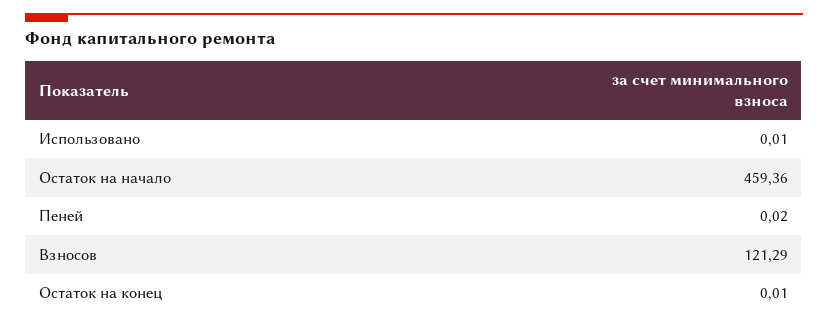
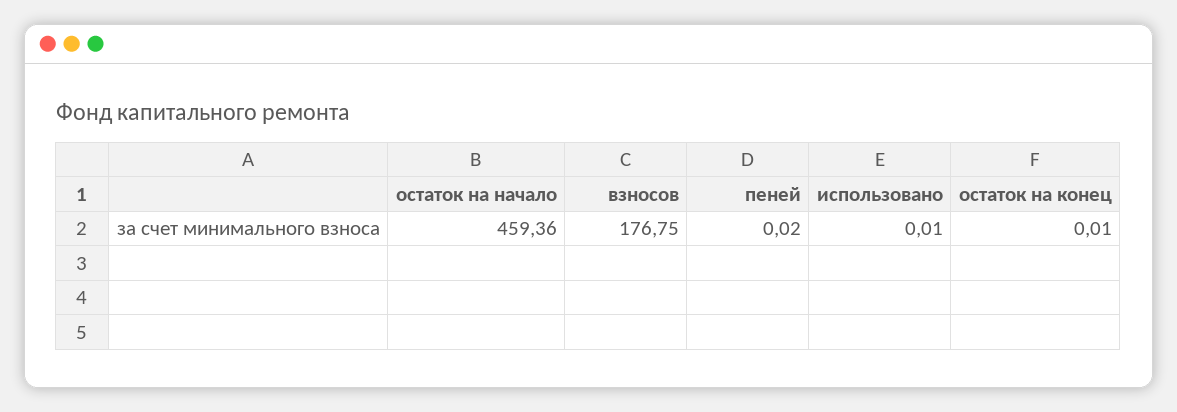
Взносов: 121.29 -> 176.75

